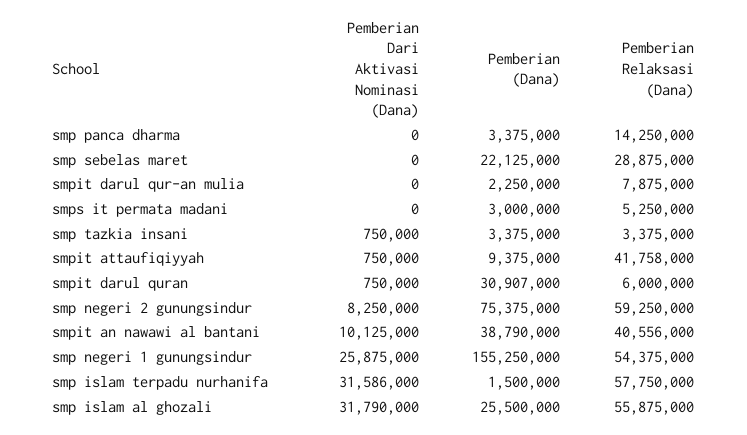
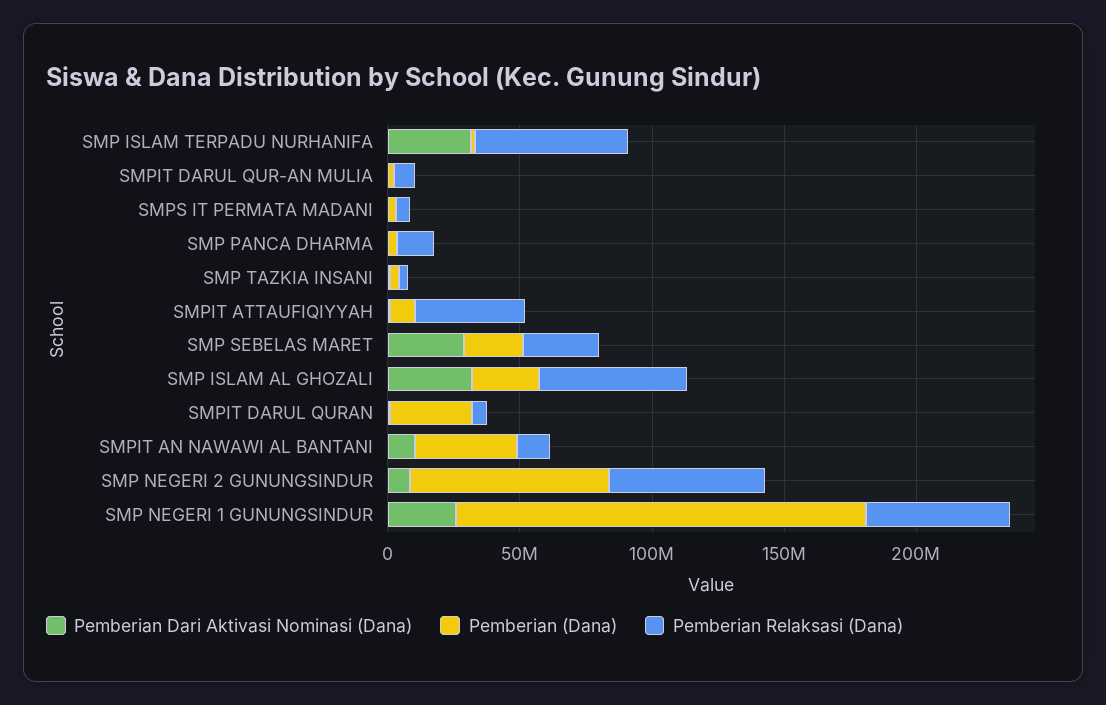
Pemberian Dari Aktivasi Nominasi (Dana), smp sebelas maret: 0 -> 30000000
Pemberian Relaksasi (Dana), smpit an nawawi al bantani: 40556000 -> 10000000

